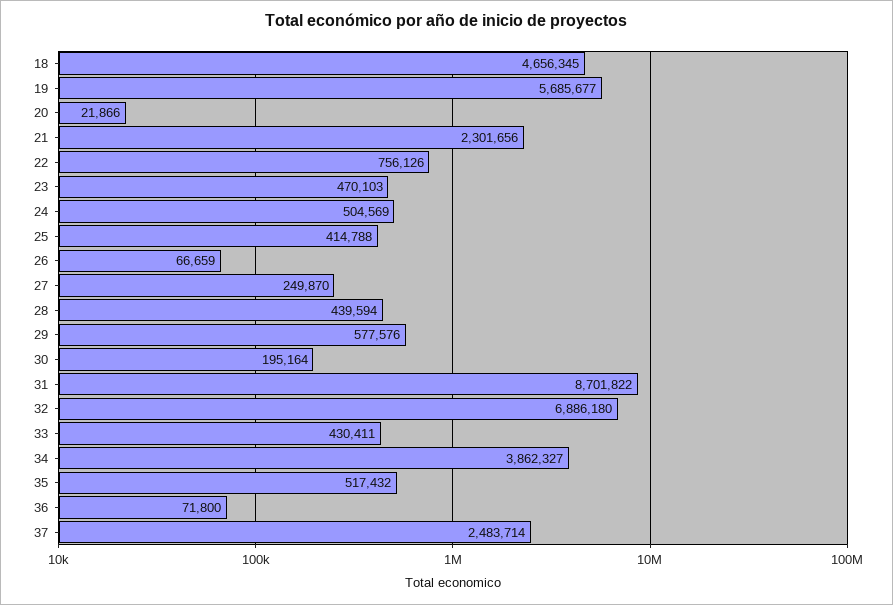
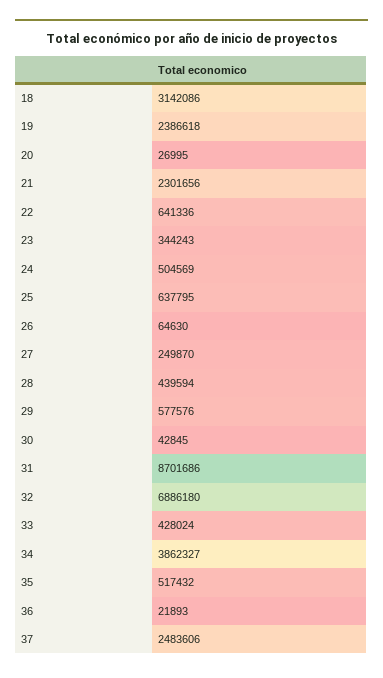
18: 4656345 -> 3142086
19: 5685677 -> 2386618
20: 21866 -> 26995
22: 756126 -> 641336
23: 470103 -> 344243
25: 414788 -> 637795
26: 66659 -> 64630
30: 195164 -> 42845
31: 8701822 -> 8701686
33: 430411 -> 428024
36: 71800 -> 21893
37: 2483714 -> 2483606

